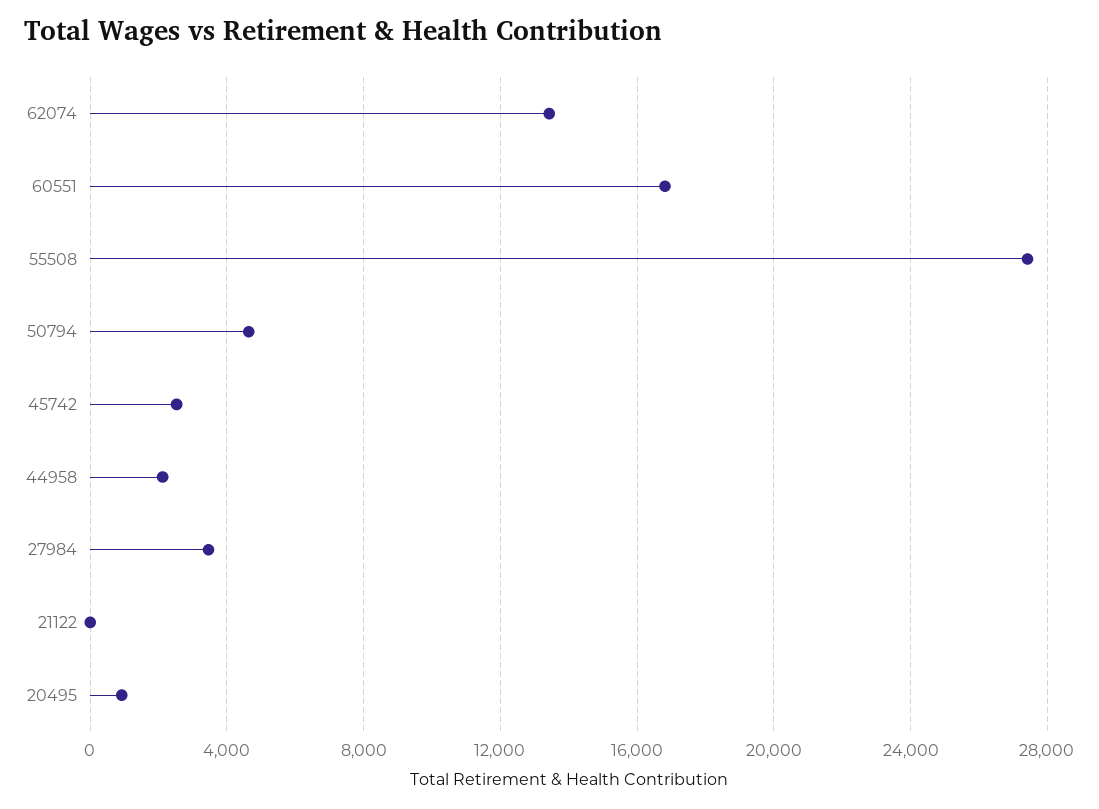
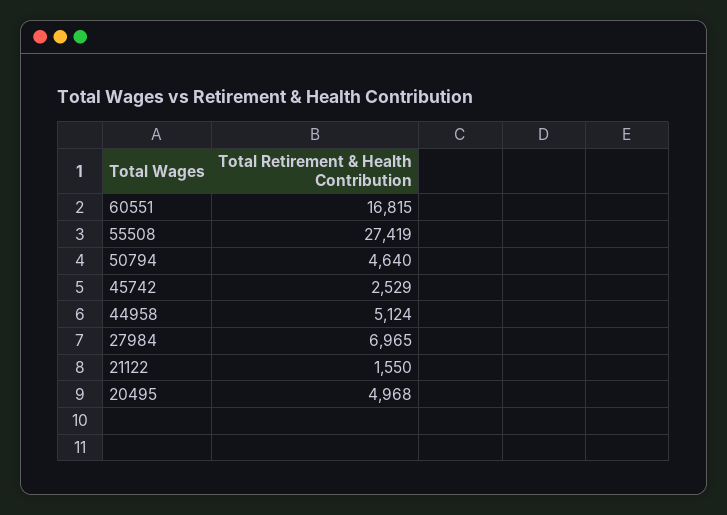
62074: 13500 -> none
44958: 2000 -> 5124
27984: 3500 -> 6965
21122: 0 -> 1550
20495: 1000 -> 4968

